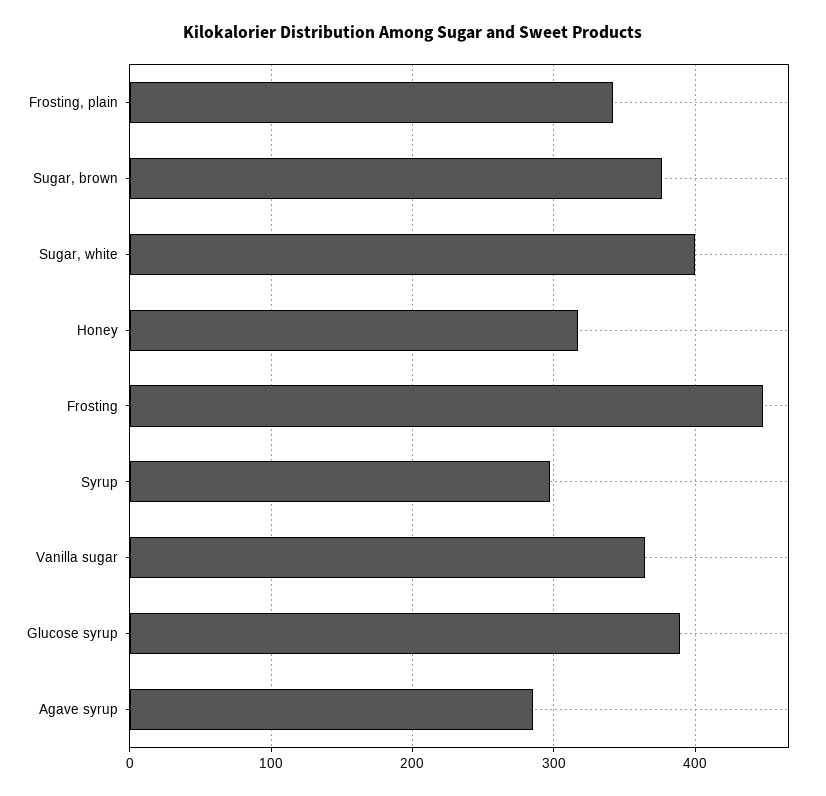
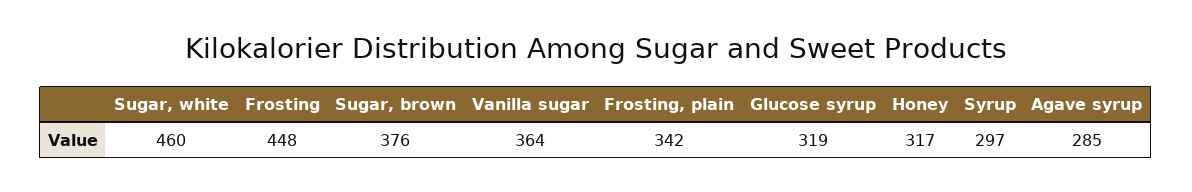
Sugar, white: 400 -> 460
Glucose syrup: 390 -> 319

